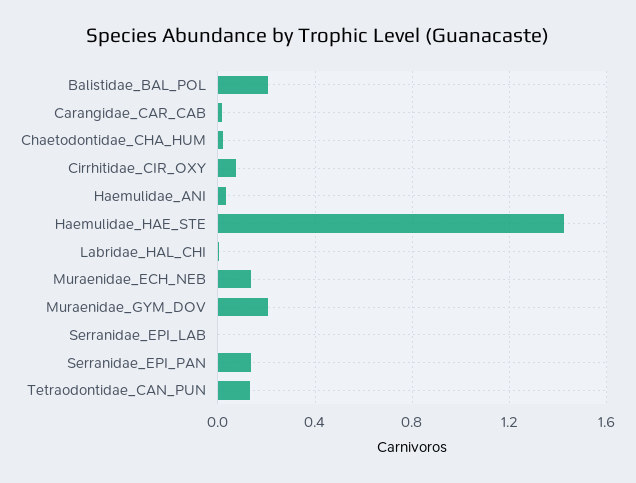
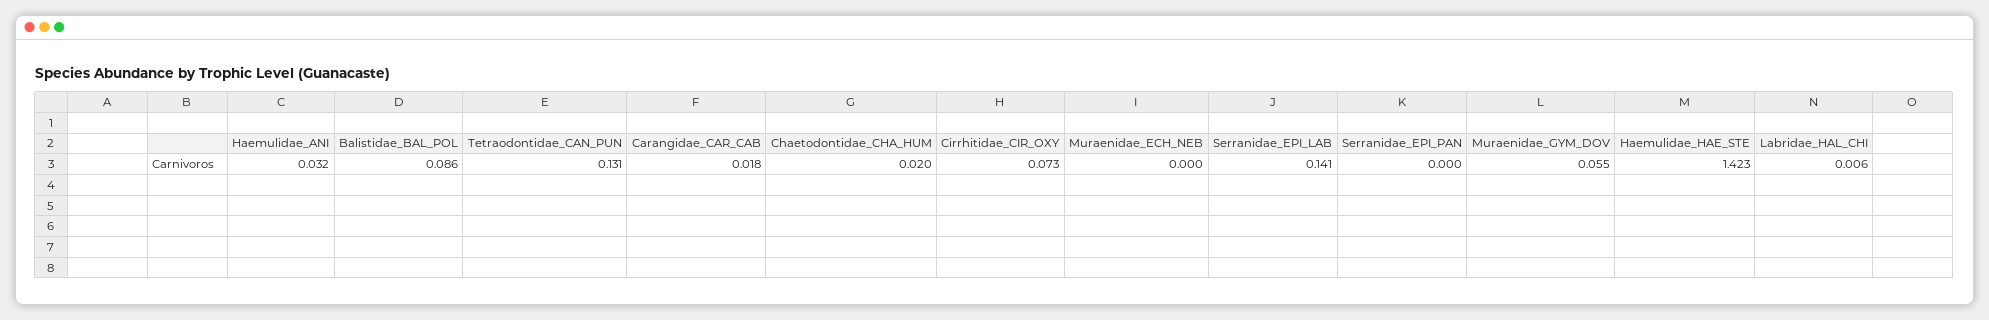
Balistidae_BAL_POL: 0.2 -> 0.086
Muraenidae_ECH_NEB: 0.15 -> 0
Muraenidae_GYM_DOV: 0.2 -> 0.055
Serranidae_EPI_LAB: 0 -> 0.141
Serranidae_EPI_PAN: 0.15 -> 0

